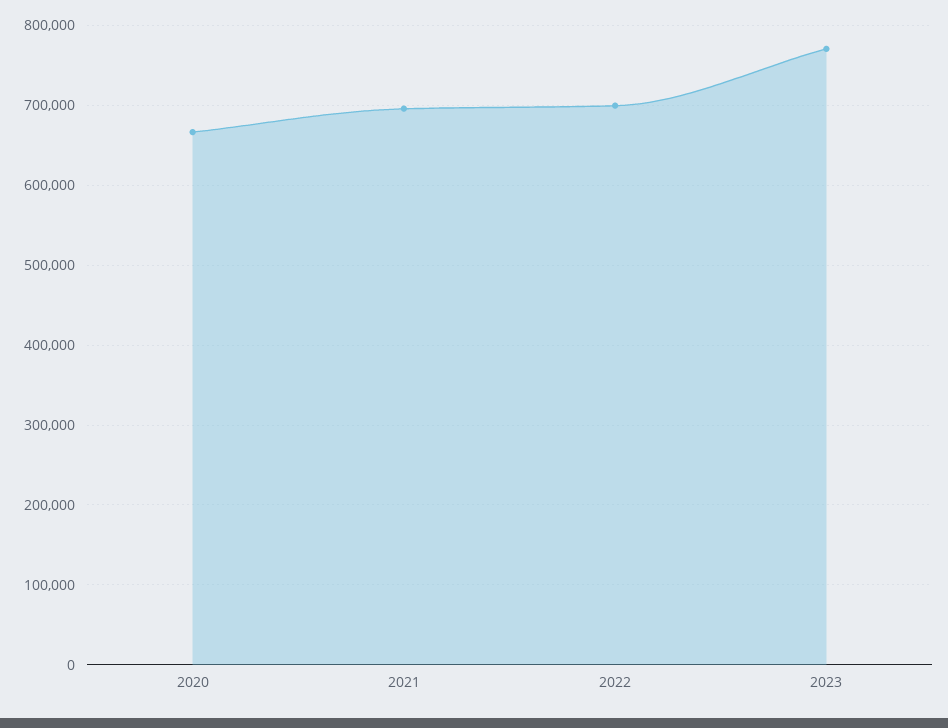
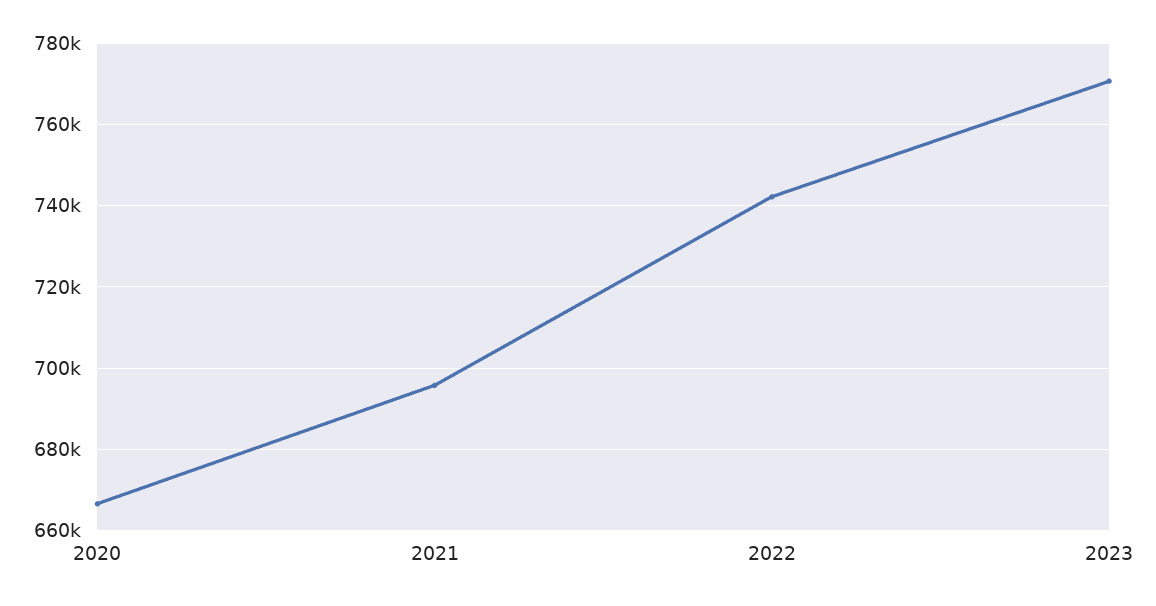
2022: 700000 -> 742000

